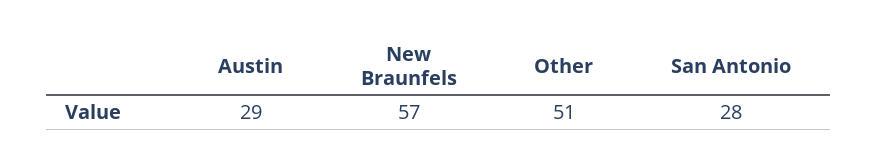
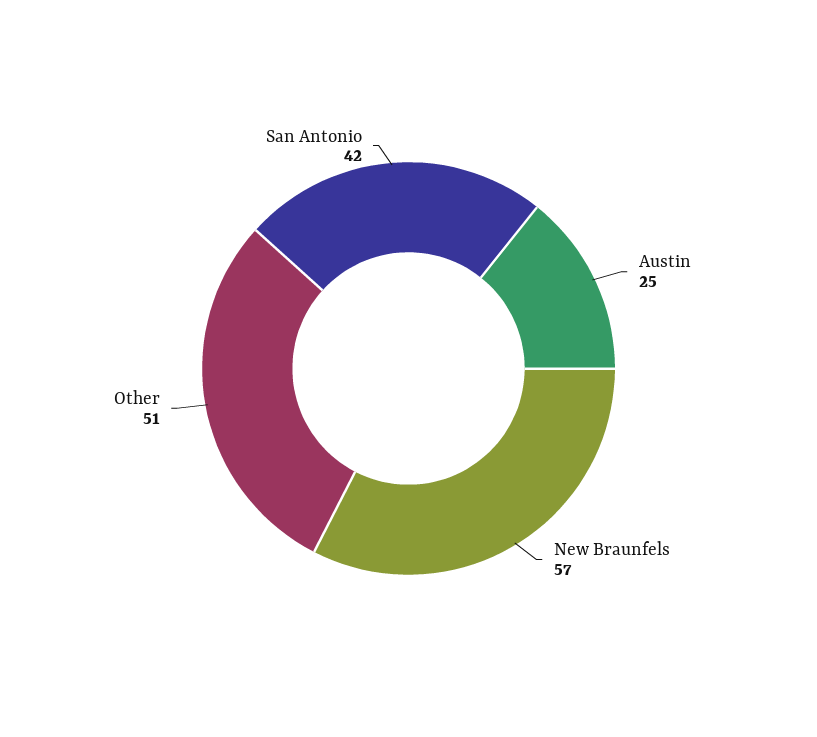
Austin: 29 -> 25
San Antonio: 28 -> 42

